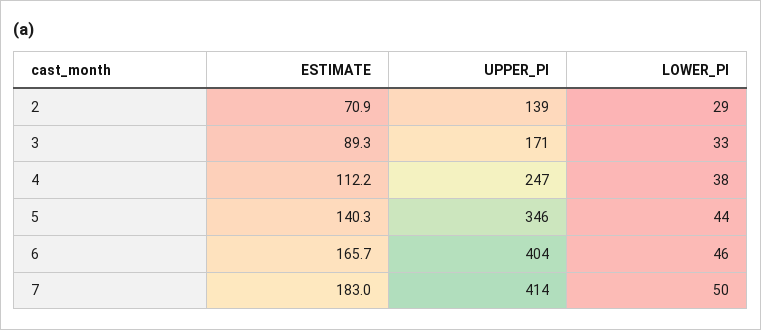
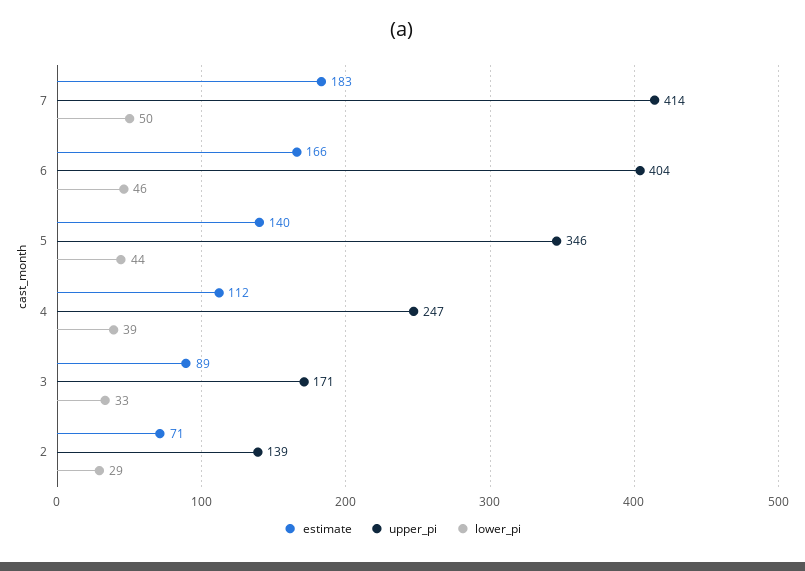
LOWER_PI, 4: 38 -> 39

